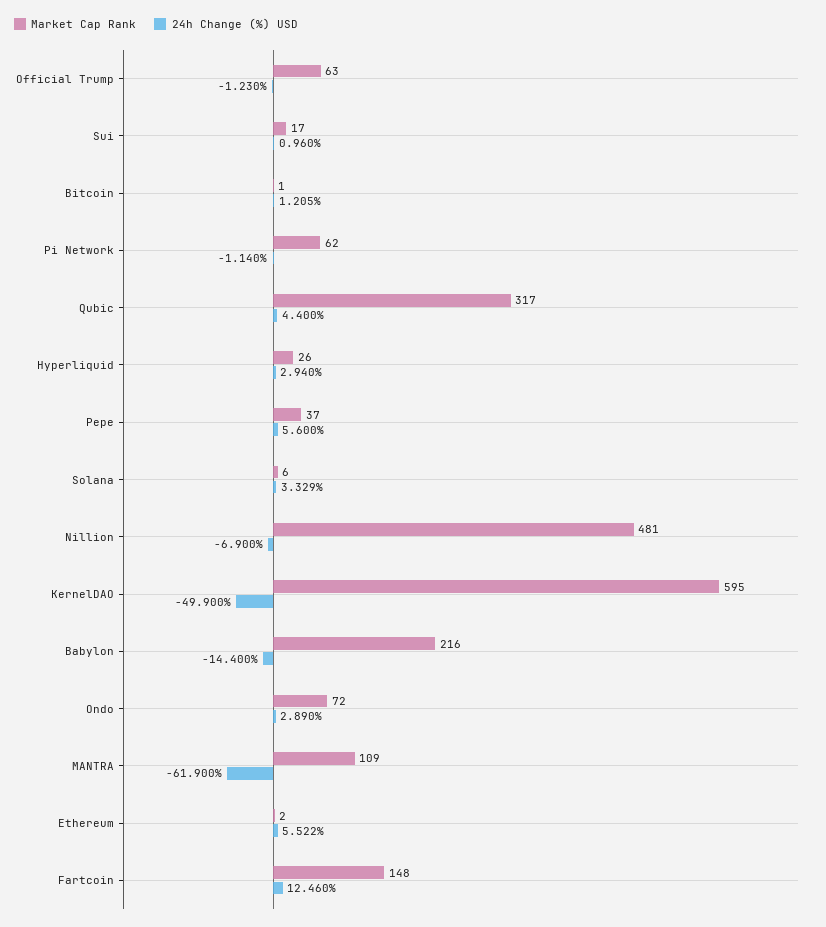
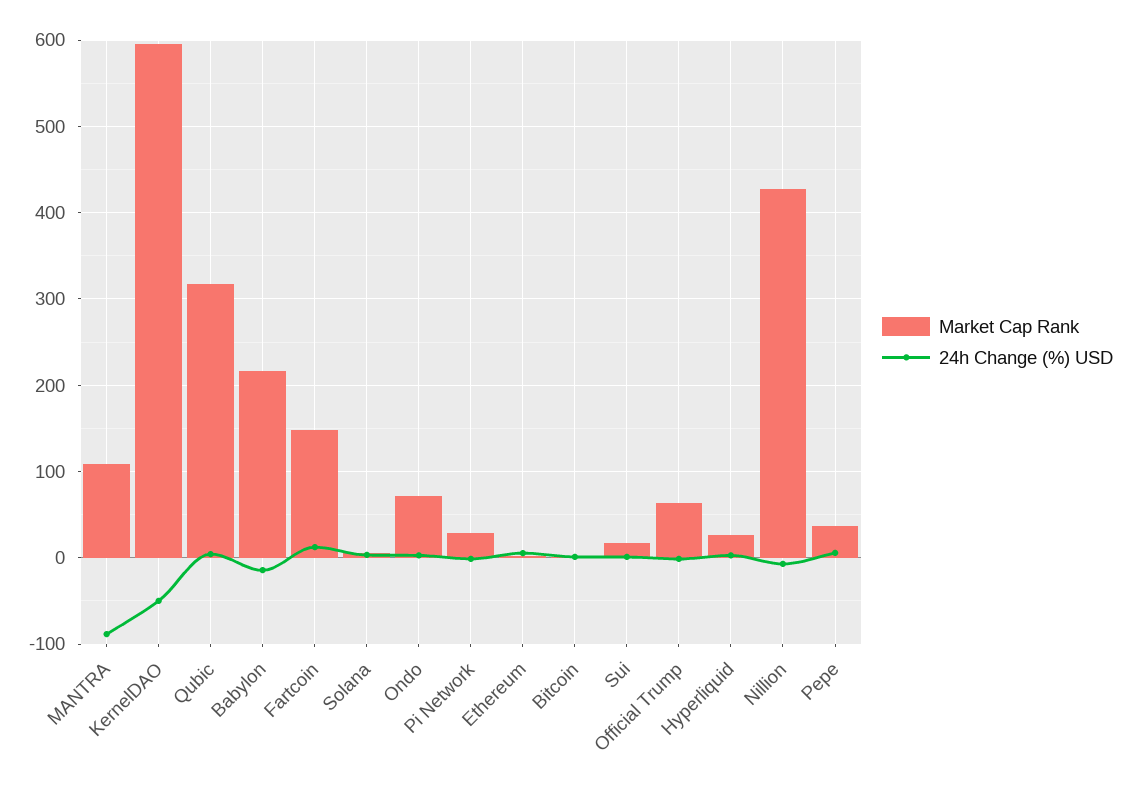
Market Cap Rank, Pi Network: 62 -> 30
Market Cap Rank, Nillion: 481 -> 430
24h Change (%) USD, MANTRA: -61.9 -> -90

